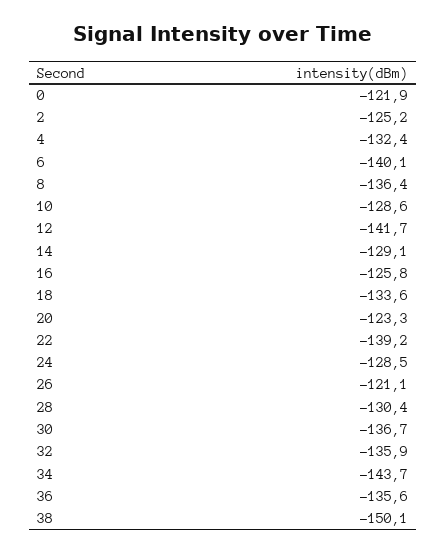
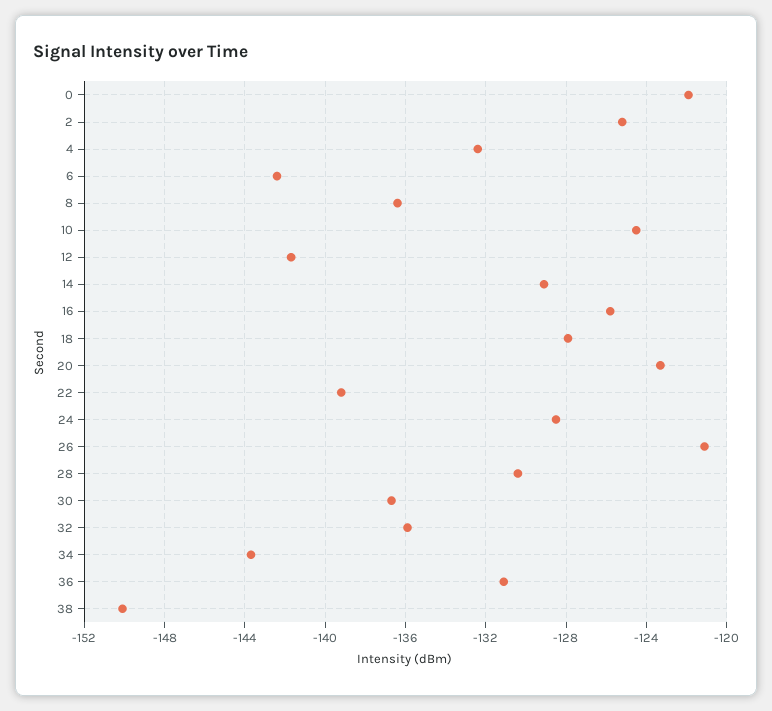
6: -140.1 -> -142.5
10: -128.6 -> -124.5
18: -133.6 -> -128
36: -135.6 -> -131

